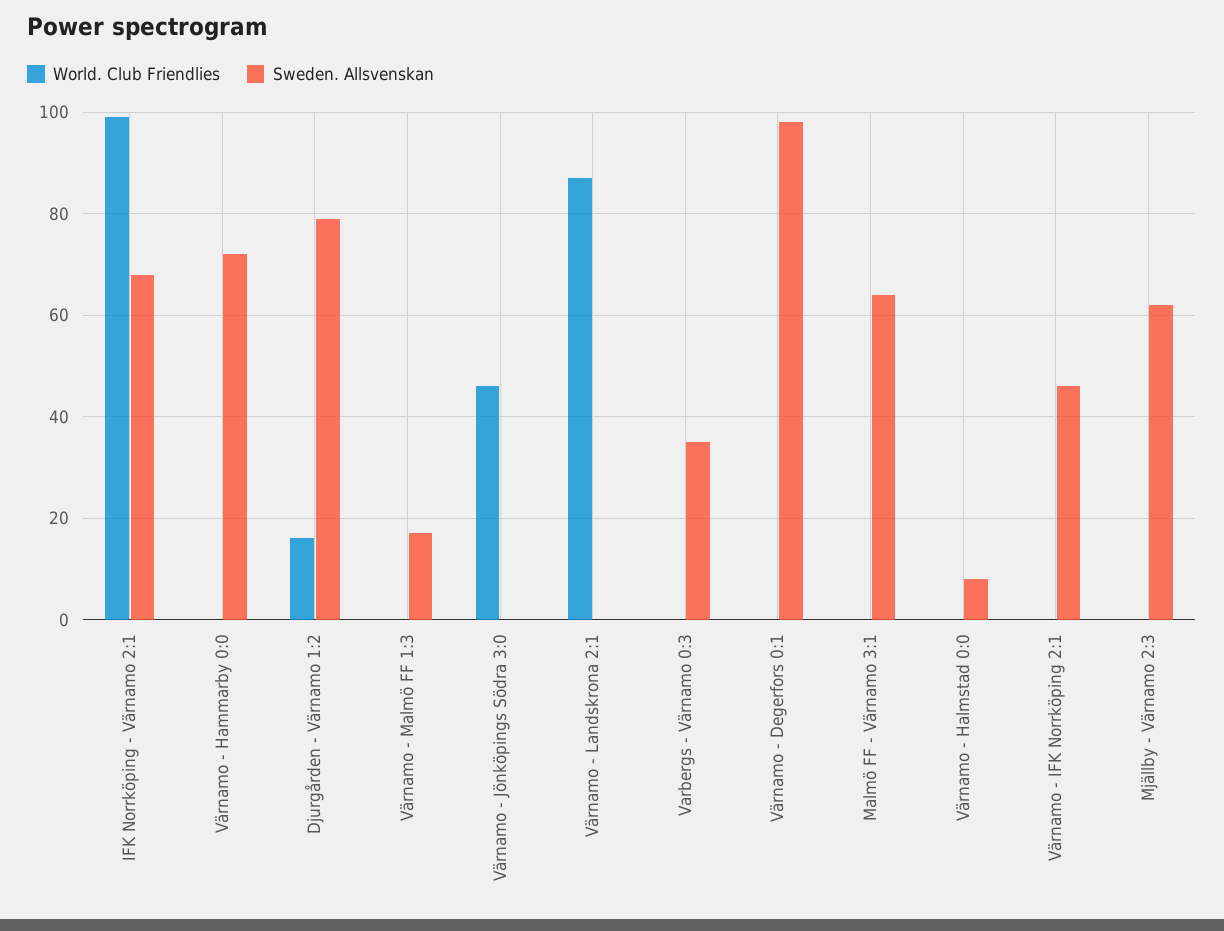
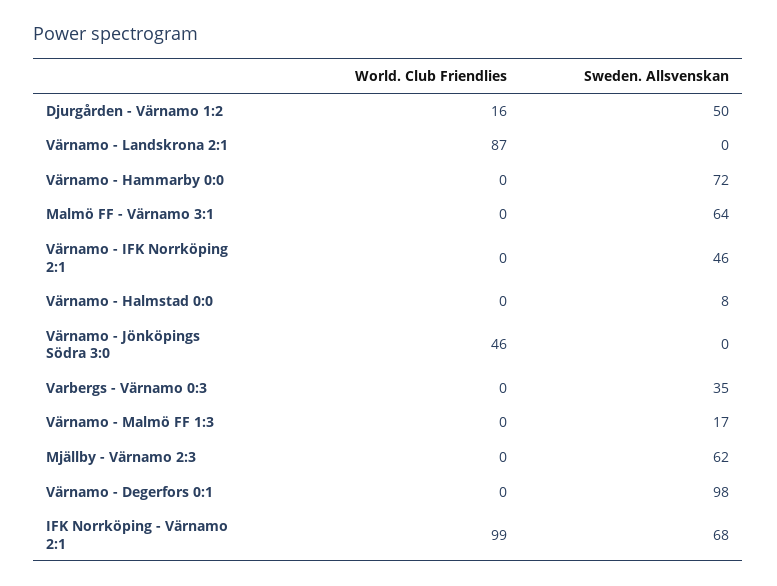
Sweden. Allsvenskan, Djurgården - Värnamo 1:2: 80 -> 50

